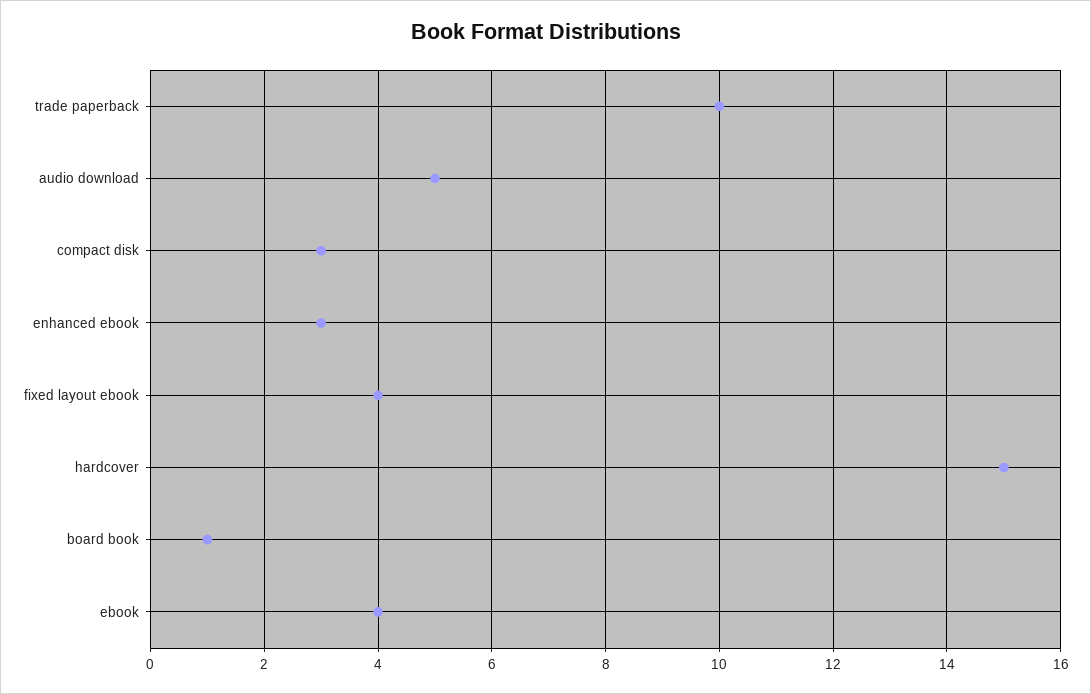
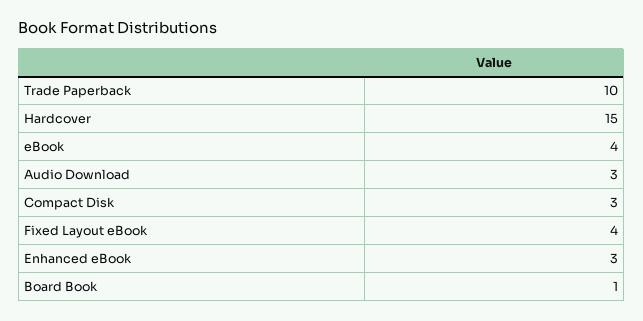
audio download: 5 -> 3

